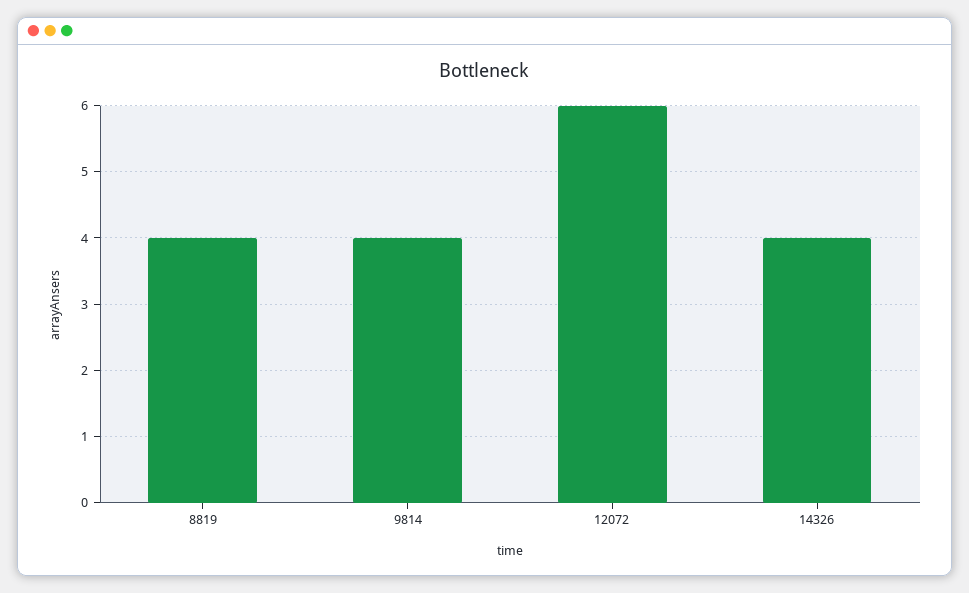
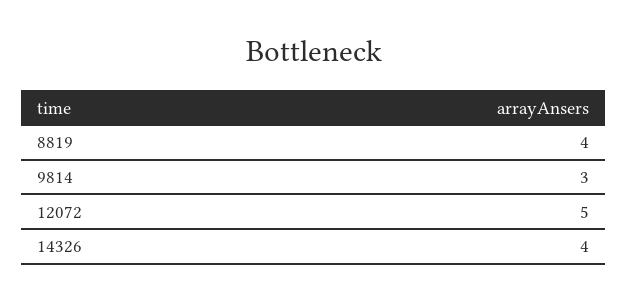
9814: 4 -> 3
12072: 6 -> 5

